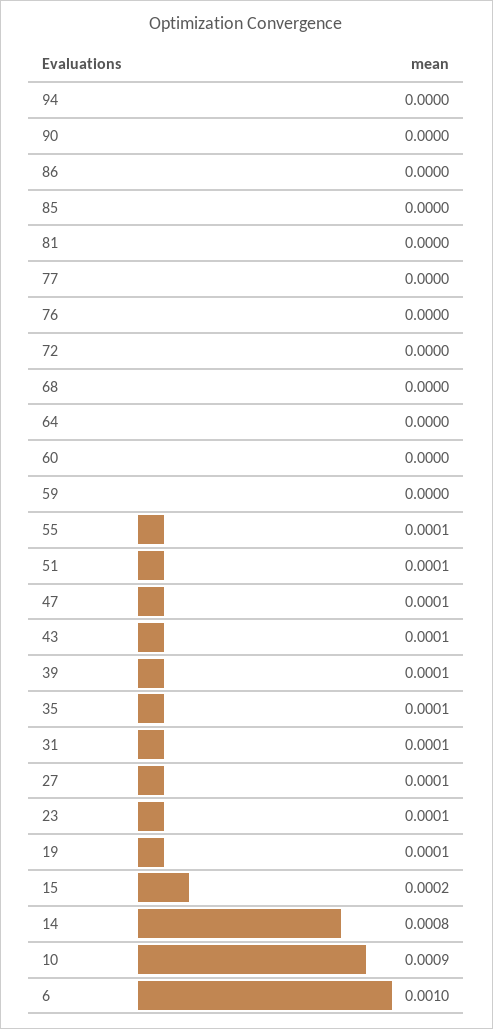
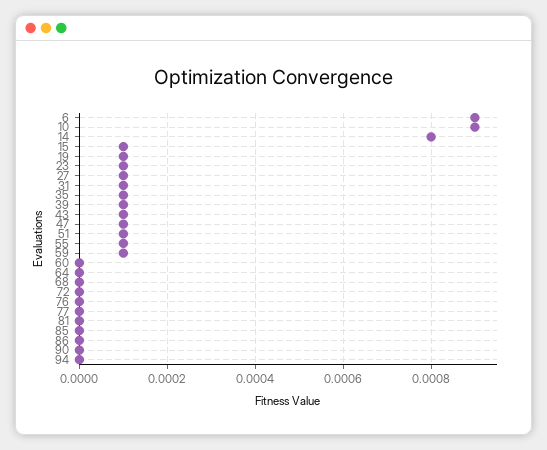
59: 0 -> 0.0001
15: 0.0002 -> 0.0001
6: 0.001 -> 0.0009

